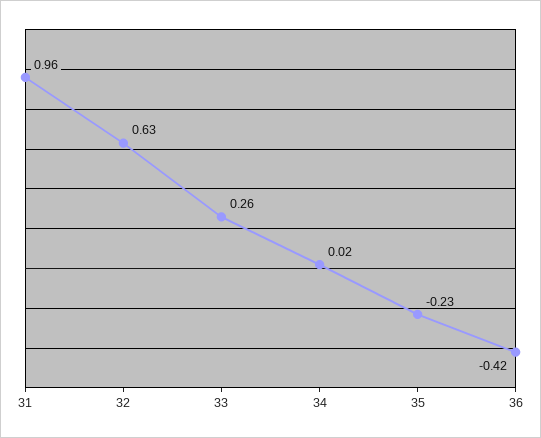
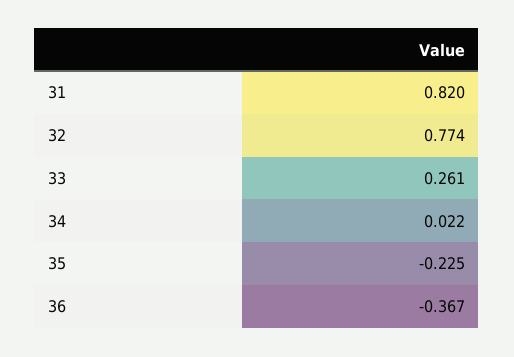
31: 0.96 -> 0.82
32: 0.63 -> 0.774
36: -0.42 -> -0.367

